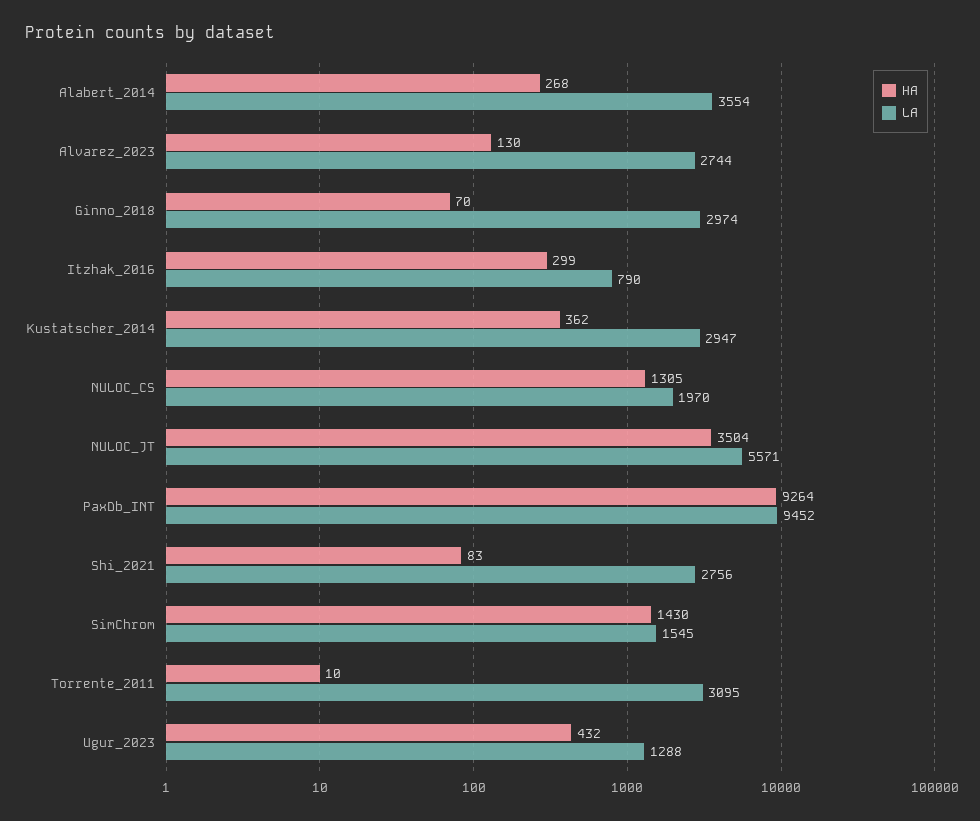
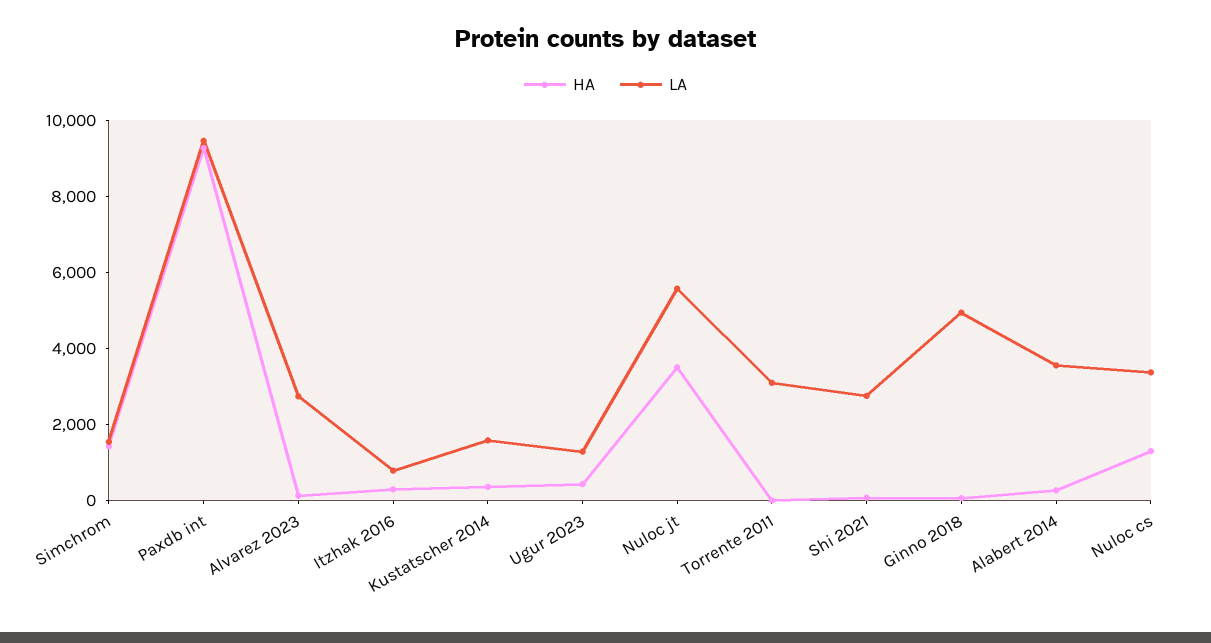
LA, Ginno_2018: 2974 -> 5000
LA, Kustatscher_2014: 2947 -> 1500
LA, NULOC_CS: 1970 -> 3500

